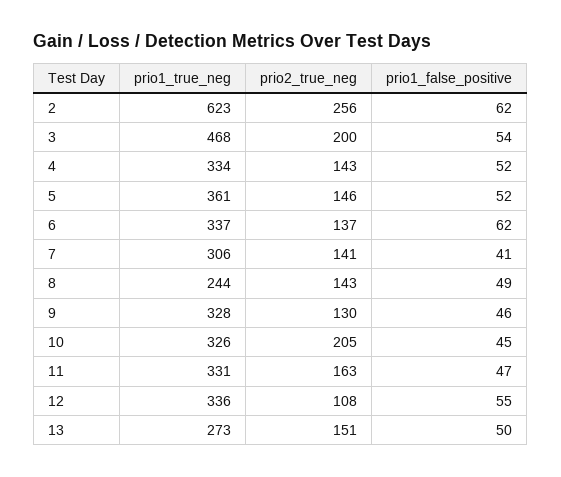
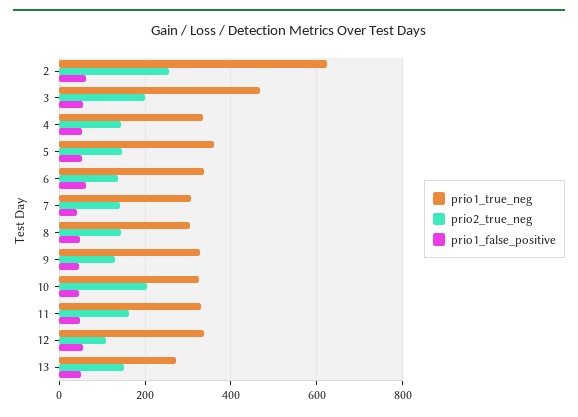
prio1_true_neg, 8: 244 -> 300

